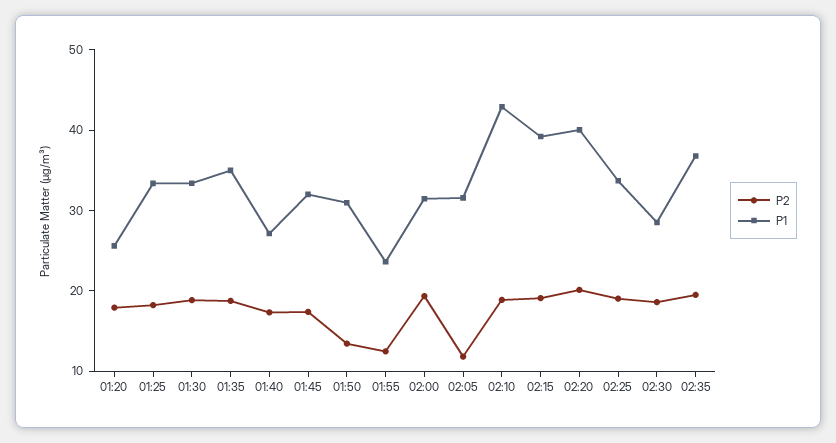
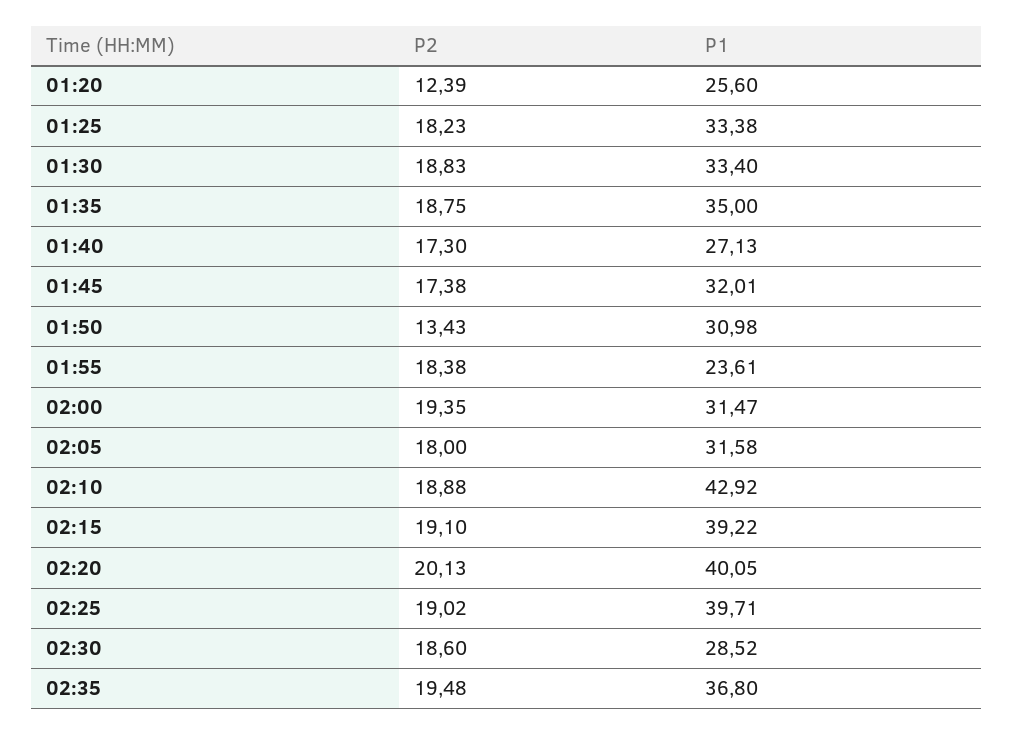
P2, 01:20: 18 -> 12.39
P2, 01:55: 12 -> 18.38
P2, 02:05: 12 -> 18
P1, 02:25: 34 -> 39.71

